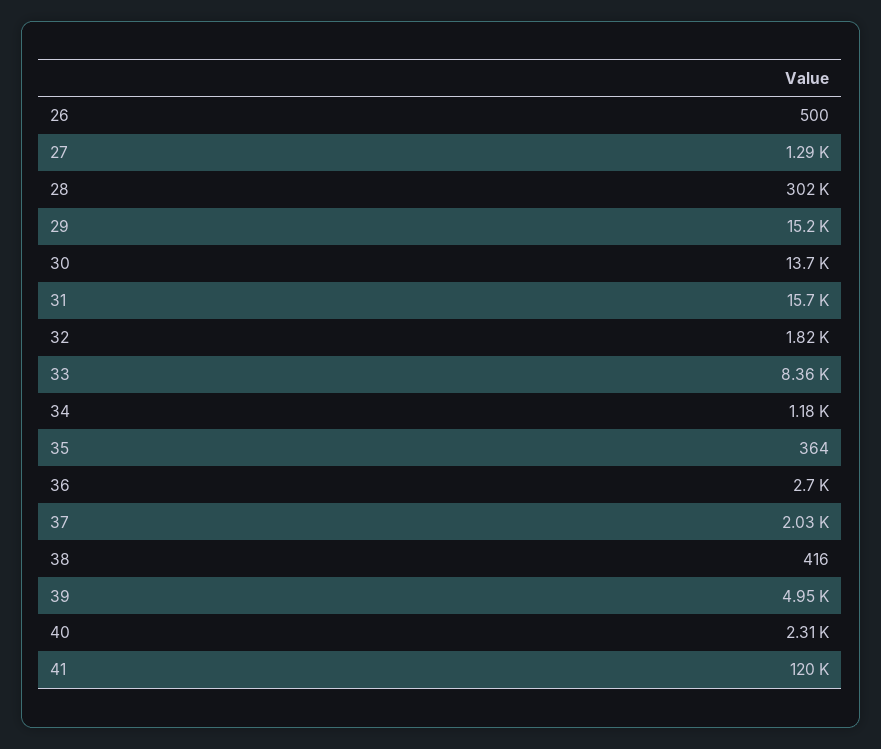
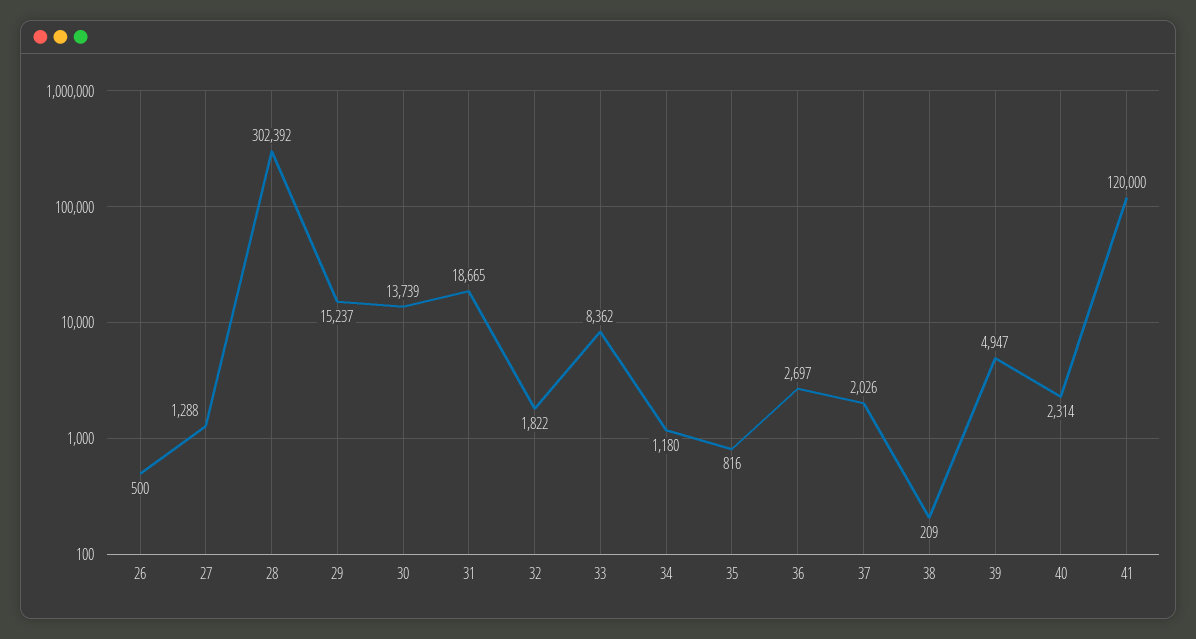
31: 15700 -> 18665
35: 364 -> 816
38: 416 -> 209

